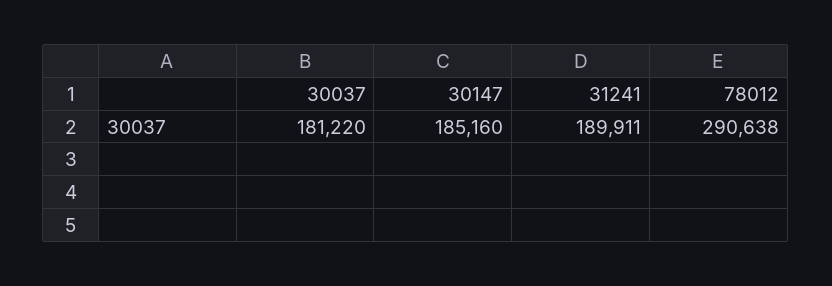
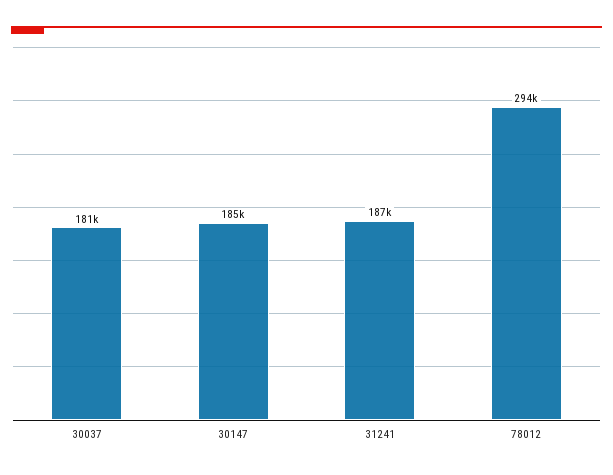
31241: 189911 -> 187000
78012: 290638 -> 294000

